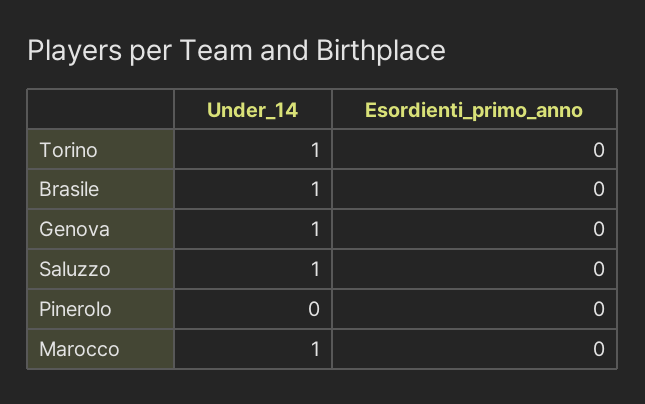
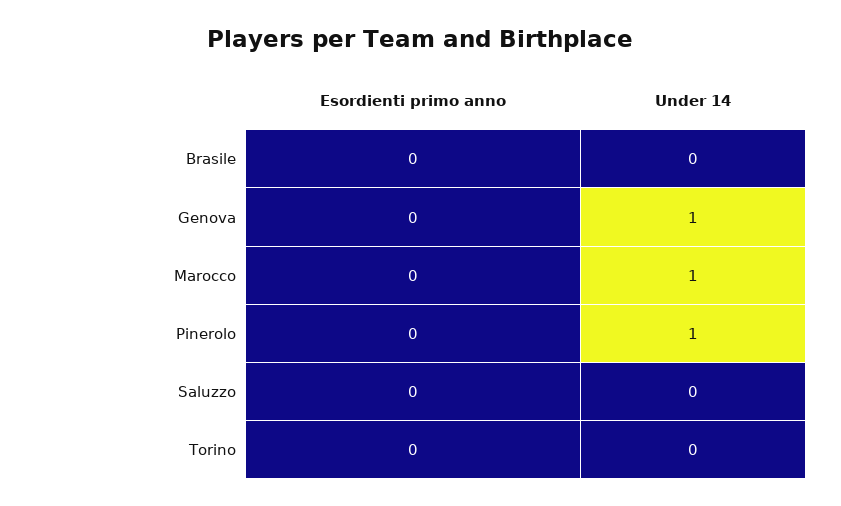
Under_14, Torino: 1 -> 0
Under_14, Brasile: 1 -> 0
Under_14, Saluzzo: 1 -> 0
Under_14, Pinerolo: 0 -> 1

